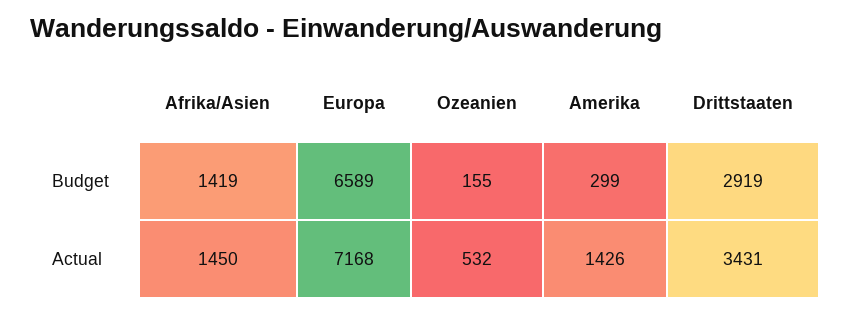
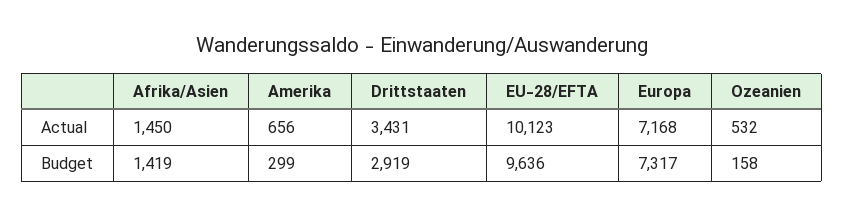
Europa, Budget: 6589 -> 7317
Ozeanien, Budget: 155 -> 158
Amerika, Actual: 1426 -> 656
EU-28/EFTA, Actual: none -> 10123
EU-28/EFTA, Budget: none -> 9636

